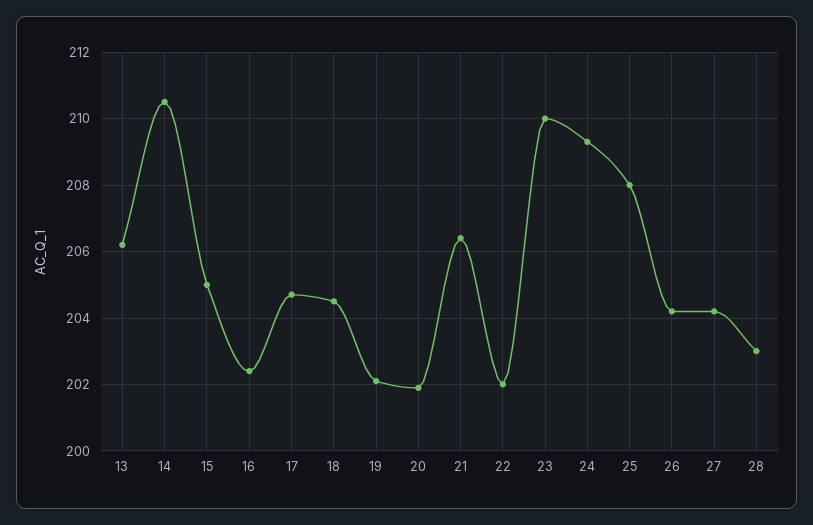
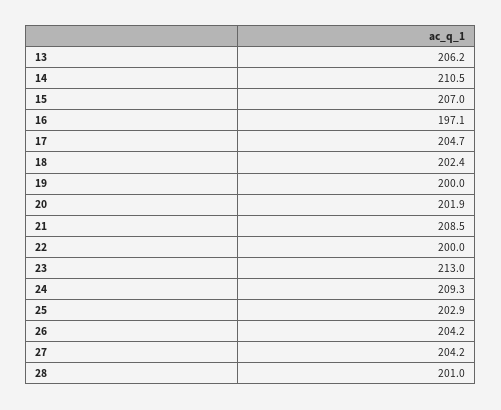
15: 205 -> 207
16: 202.5 -> 197.1
18: 204.5 -> 202.4
19: 202 -> 200
21: 206.5 -> 208.5
22: 202 -> 200
23: 210 -> 213
25: 208 -> 202.9
28: 203 -> 201

